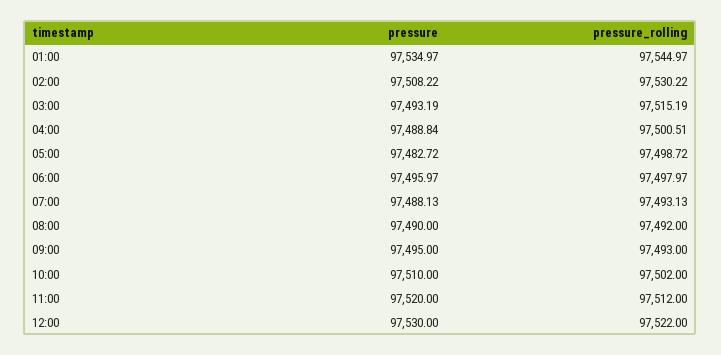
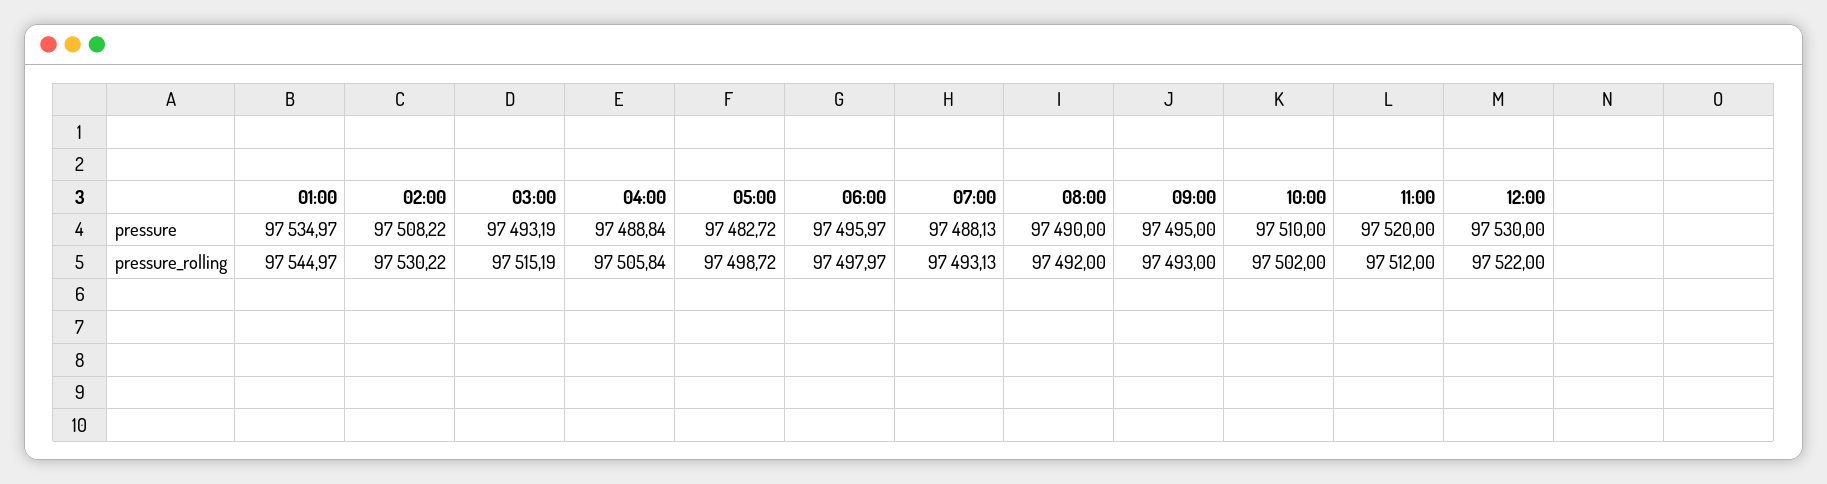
pressure_rolling, 04:00: 97500.51 -> 97505.84

